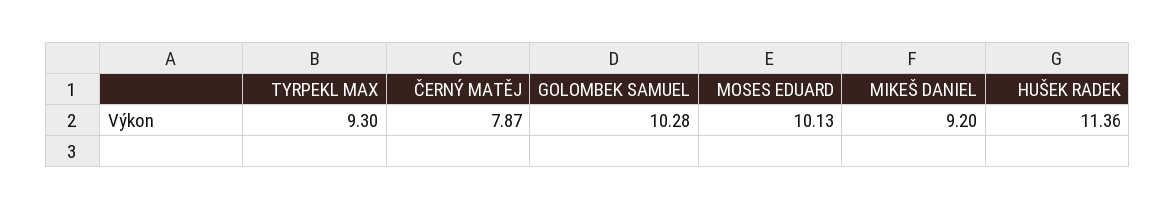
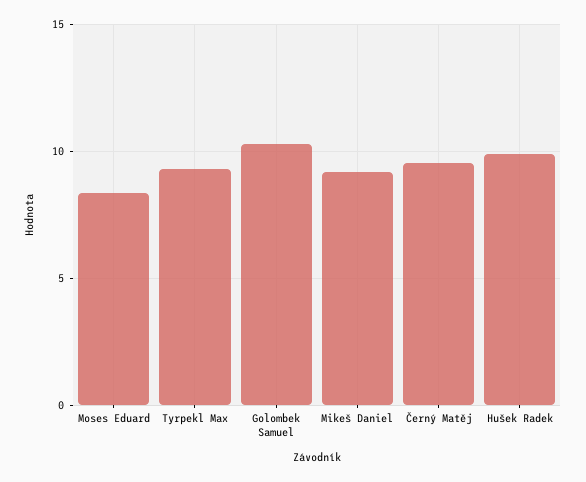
ČERNÝ MATĚJ: 7.87 -> 9.5
MOSES EDUARD: 10.13 -> 8.5
HUŠEK RADEK: 11.36 -> 10

